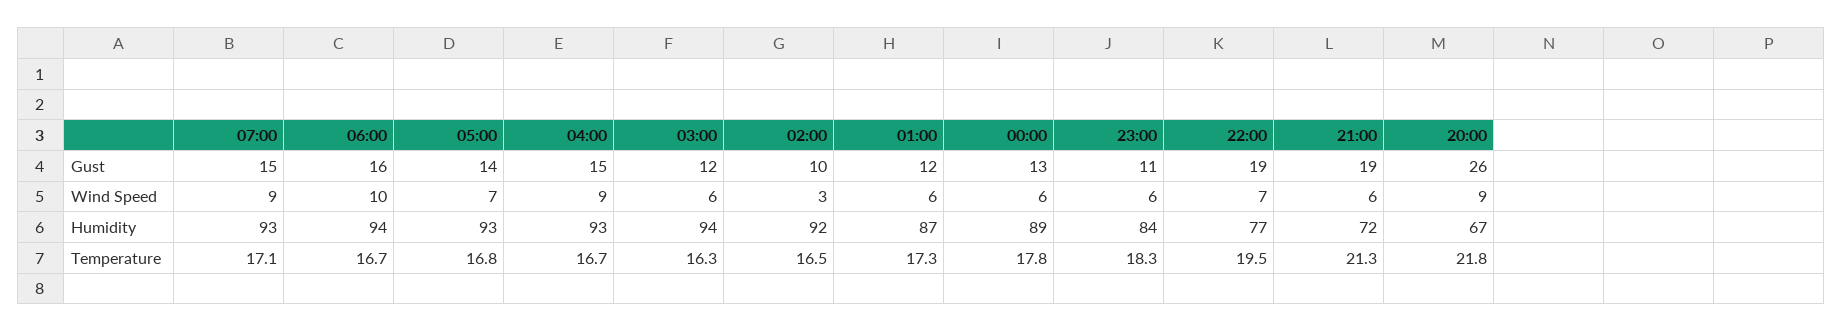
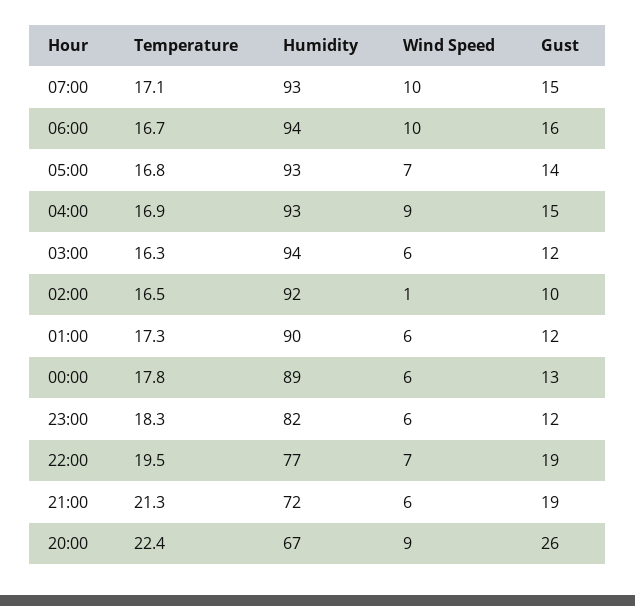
23:00, Gust: 11 -> 12
07:00, Wind Speed: 9 -> 10
02:00, Wind Speed: 3 -> 1
01:00, Humidity: 87 -> 90
23:00, Humidity: 84 -> 82
04:00, Temperature: 16.7 -> 16.9
20:00, Temperature: 21.8 -> 22.4

